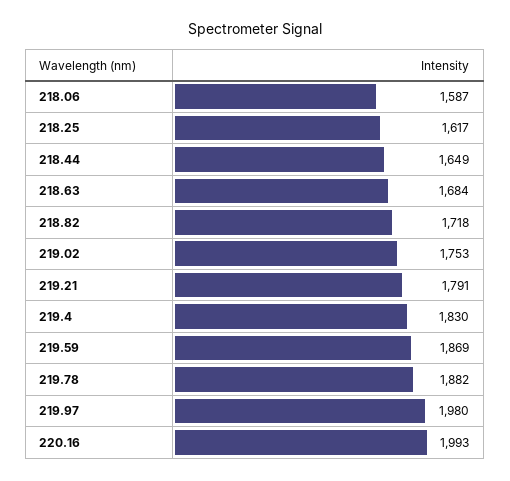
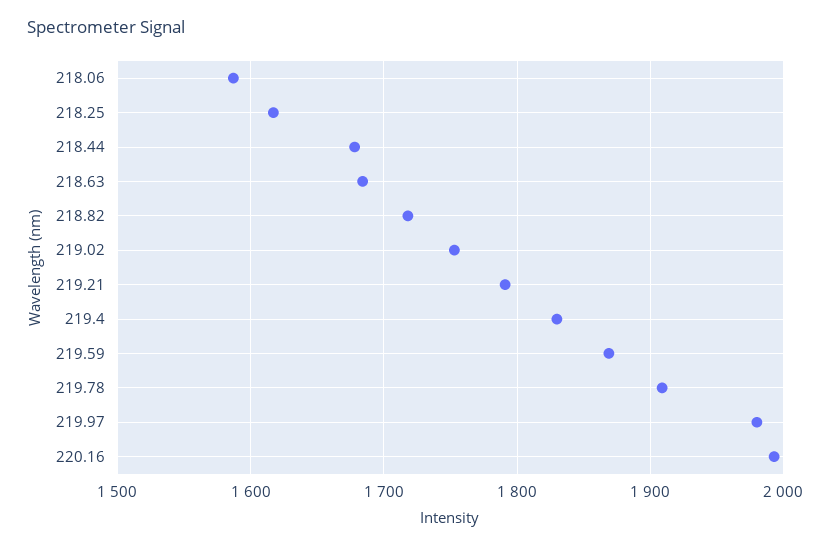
218.44: 1649 -> 1680
219.78: 1882 -> 1910

